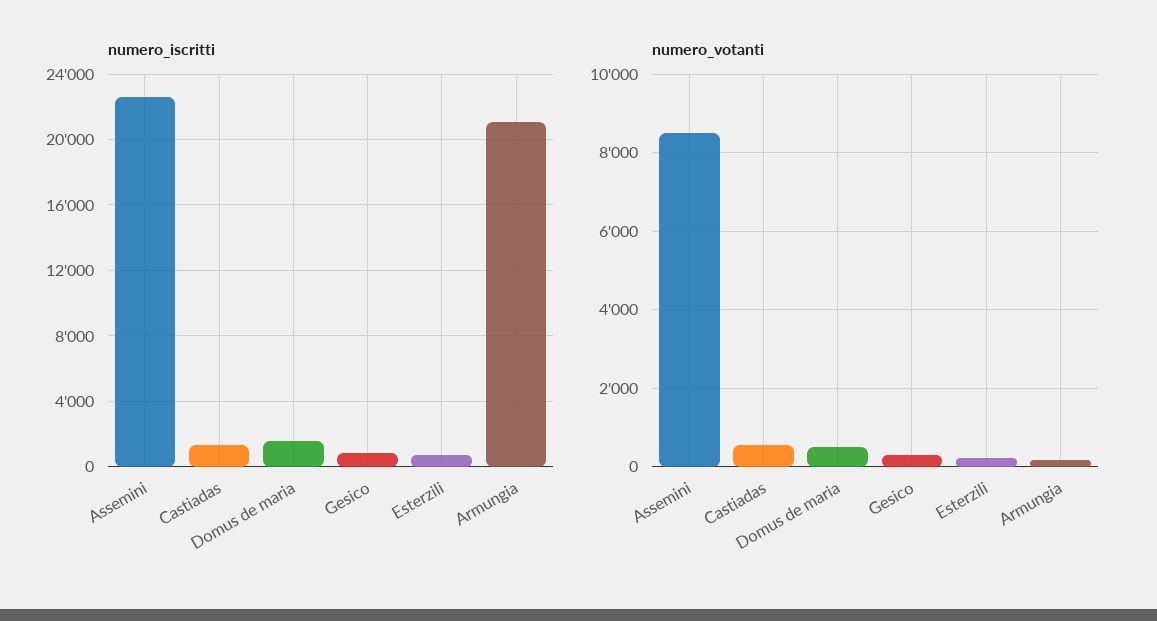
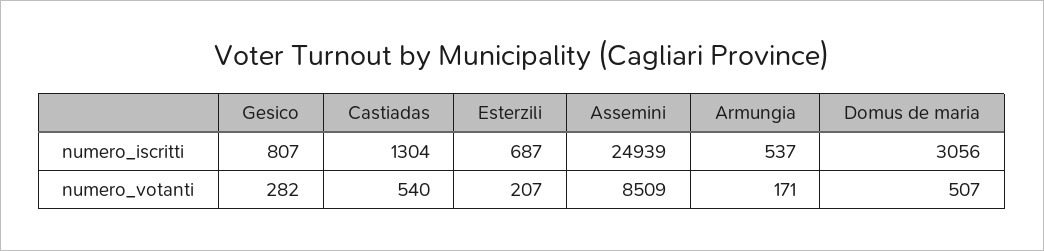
numero_iscritti, Assemini: 22500 -> 24939
numero_iscritti, Domus de maria: 1500 -> 3056
numero_iscritti, Armungia: 21000 -> 537

